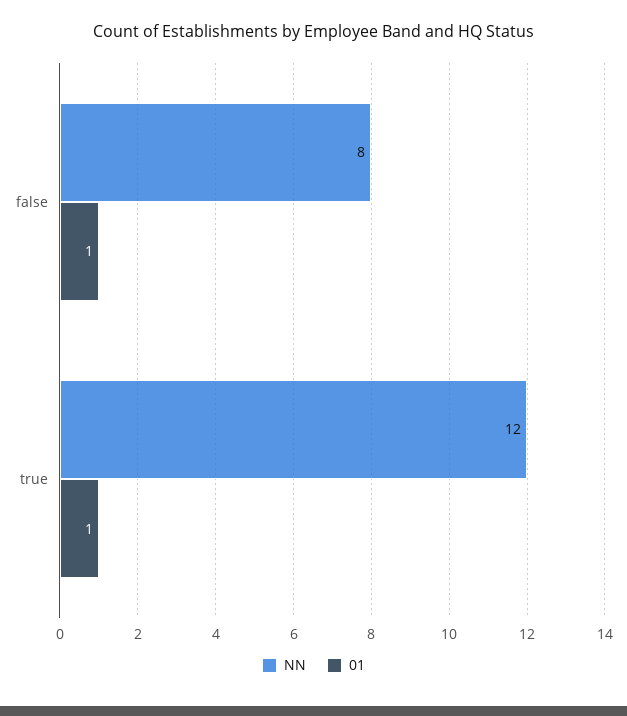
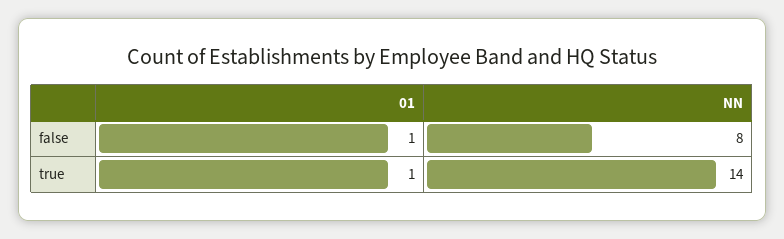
NN, true: 12 -> 14

